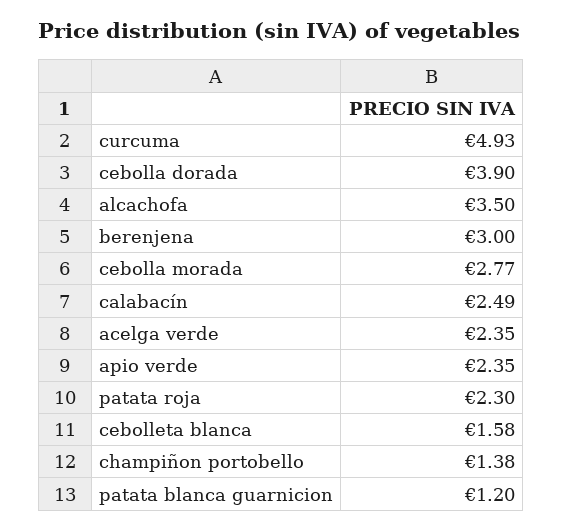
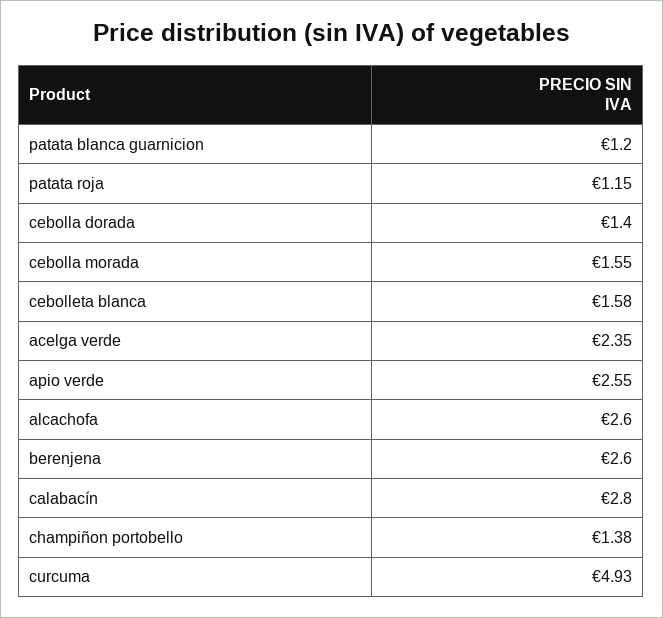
cebolla dorada: 3.9 -> 1.4
alcachofa: 3.5 -> 2.6
berenjena: 3 -> 2.6
cebolla morada: 2.77 -> 1.55
calabacín: 2.49 -> 2.8
apio verde: 2.35 -> 2.55
patata roja: 2.3 -> 1.15

